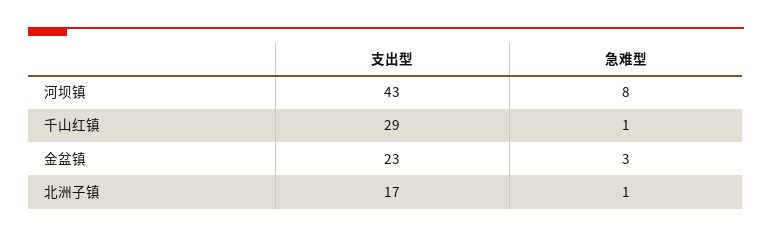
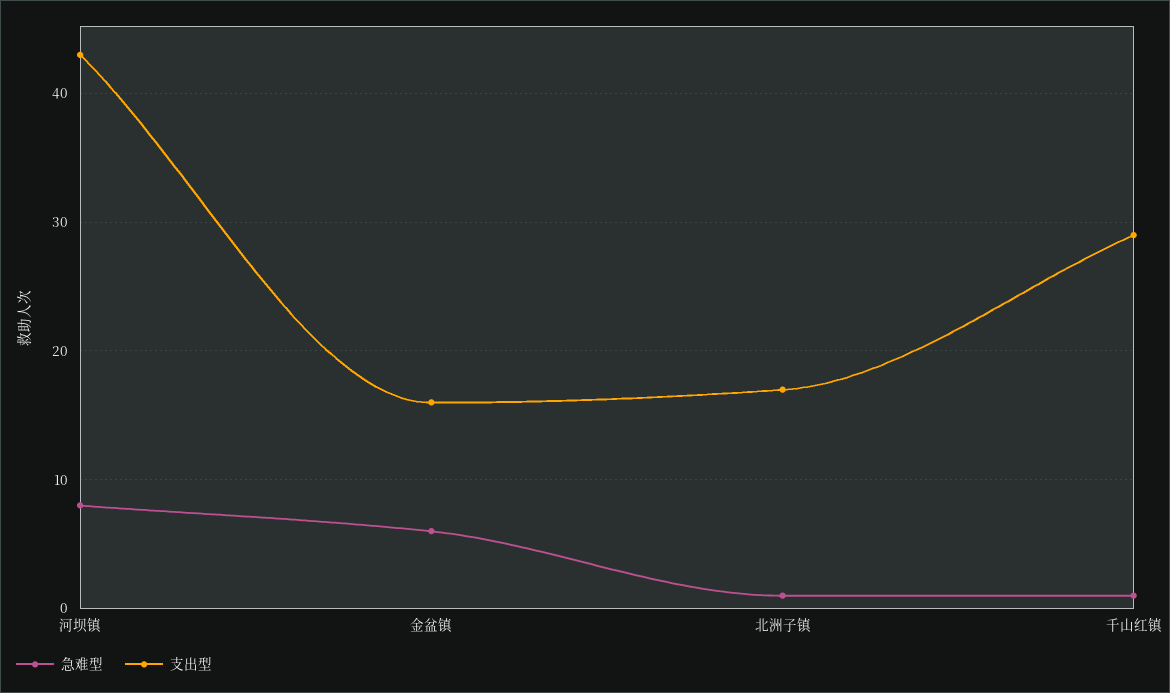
支出型, 金盆镇: 23 -> 16
急难型, 金盆镇: 3 -> 6

